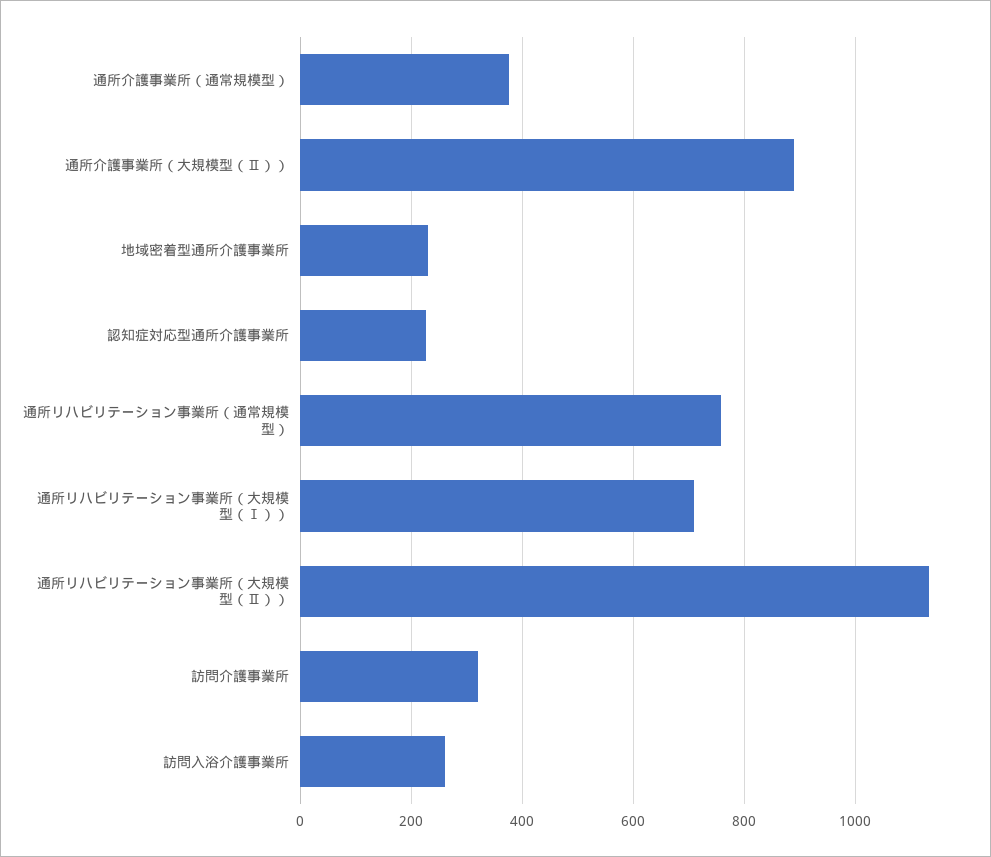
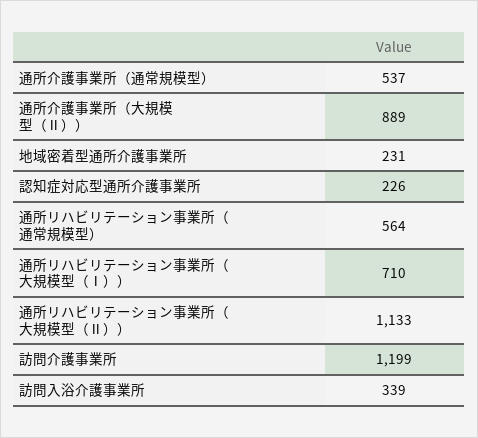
通所介護事業所（通常規模型）: 380 -> 537
通所リハビリテーション事業所（通常規模型）: 760 -> 564
訪問介護事業所: 320 -> 1199
訪問入浴介護事業所: 260 -> 339

